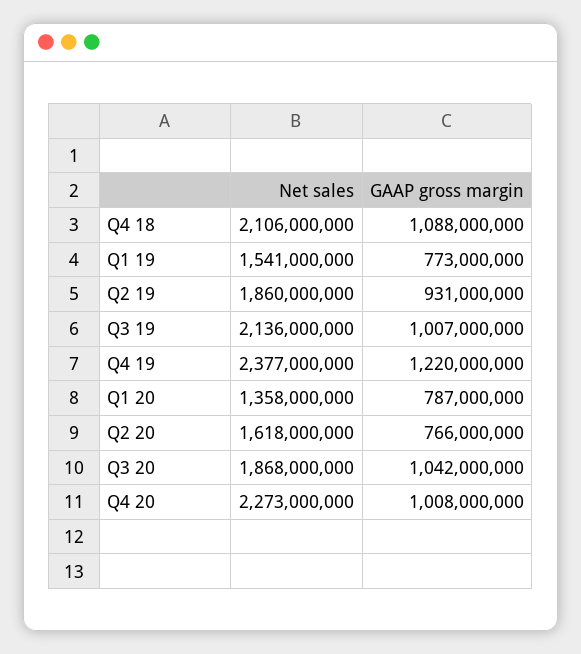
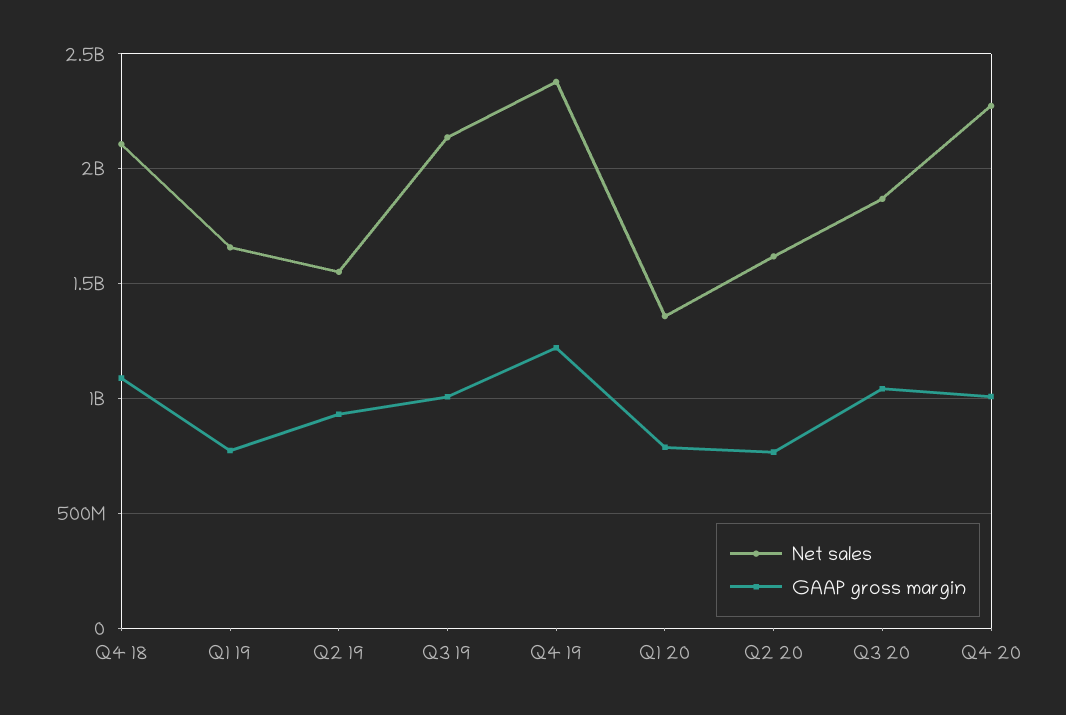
Net sales, Q1 19: 1541000000 -> 1650000000
Net sales, Q2 19: 1860000000 -> 1550000000

